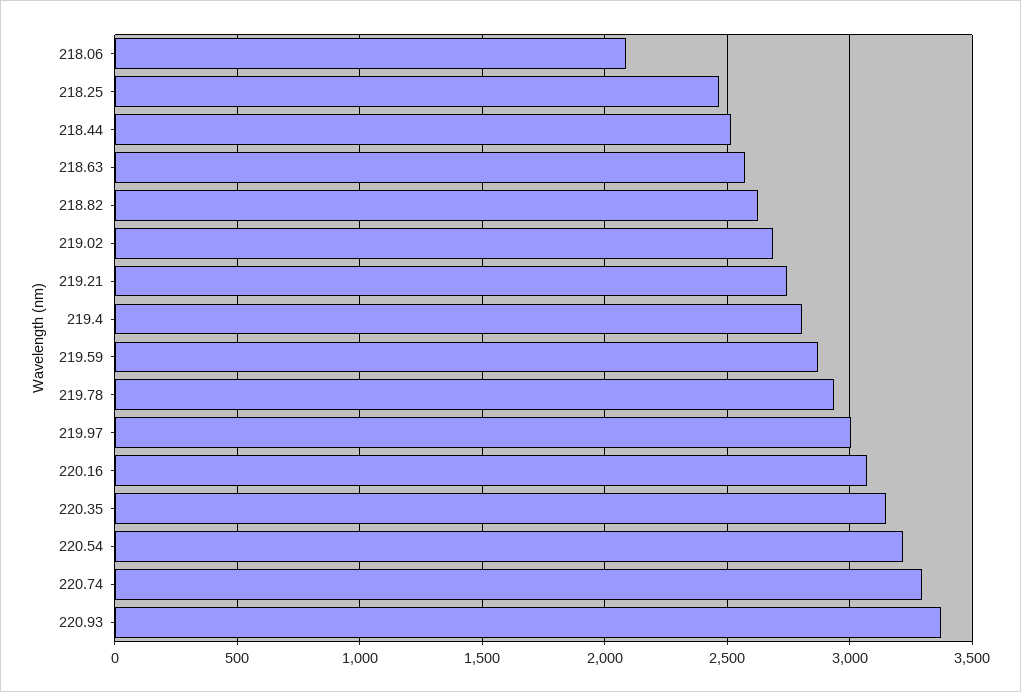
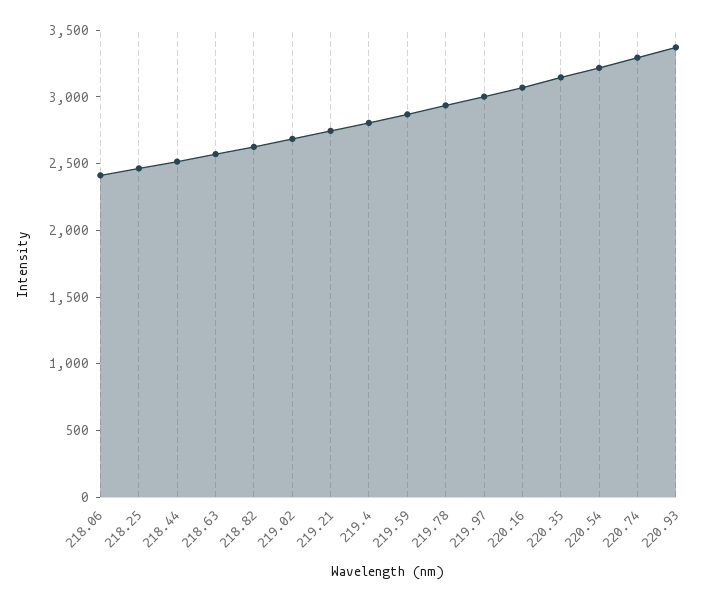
218.06: 2100 -> 2400

